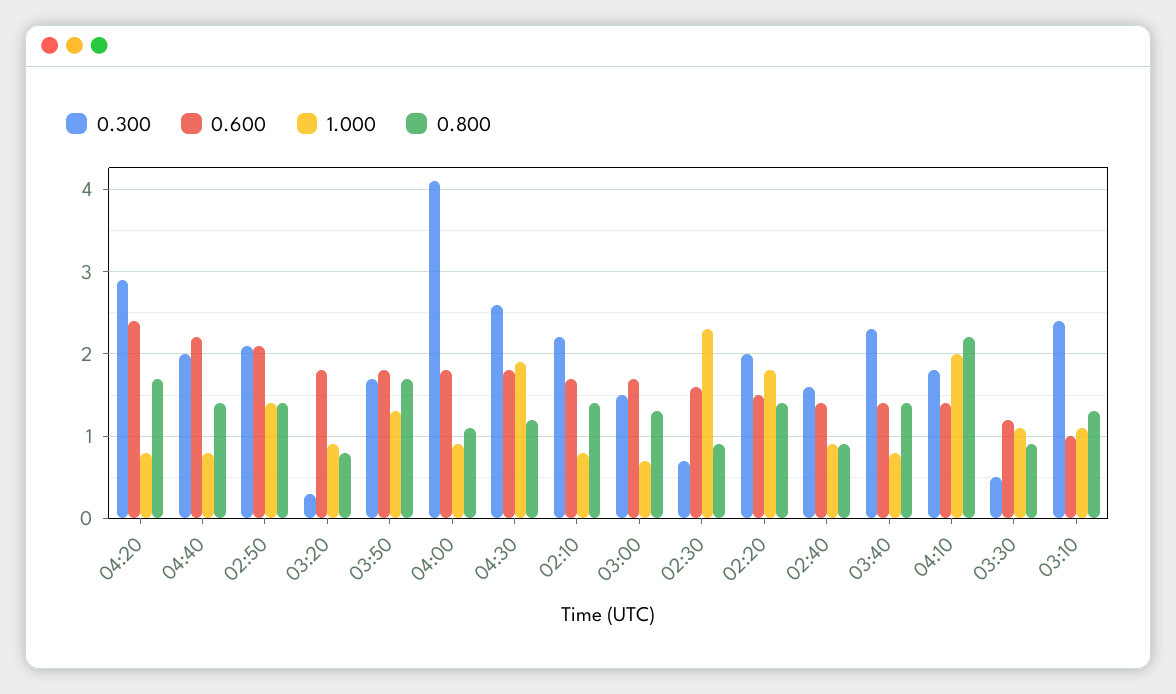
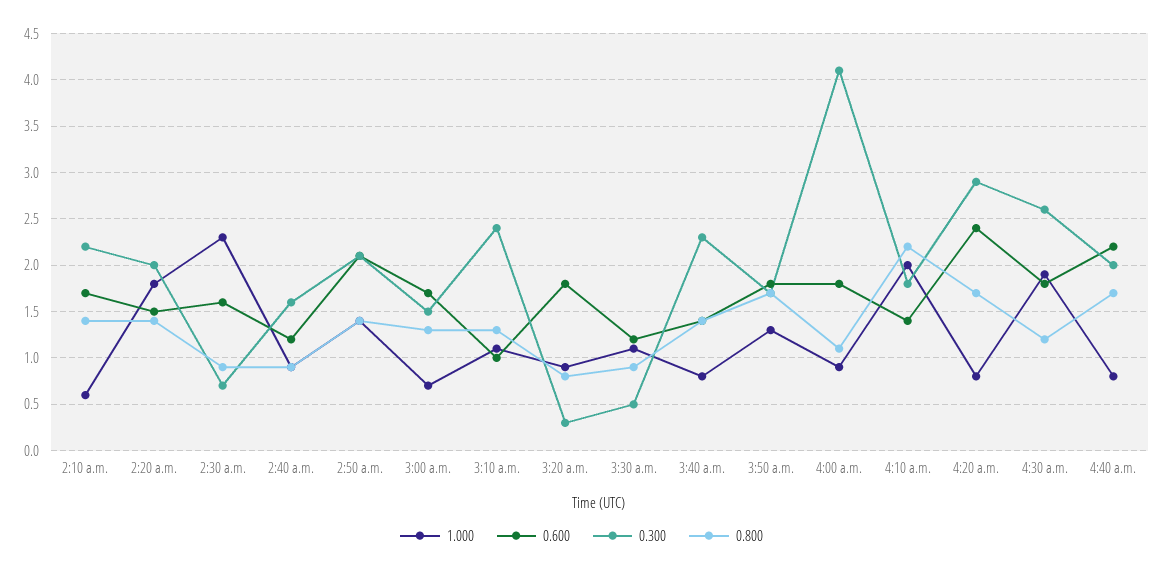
0.800, 04:40: 1.4 -> 1.7
1.000, 02:10: 0.8 -> 0.6
0.600, 02:40: 1.4 -> 1.2

